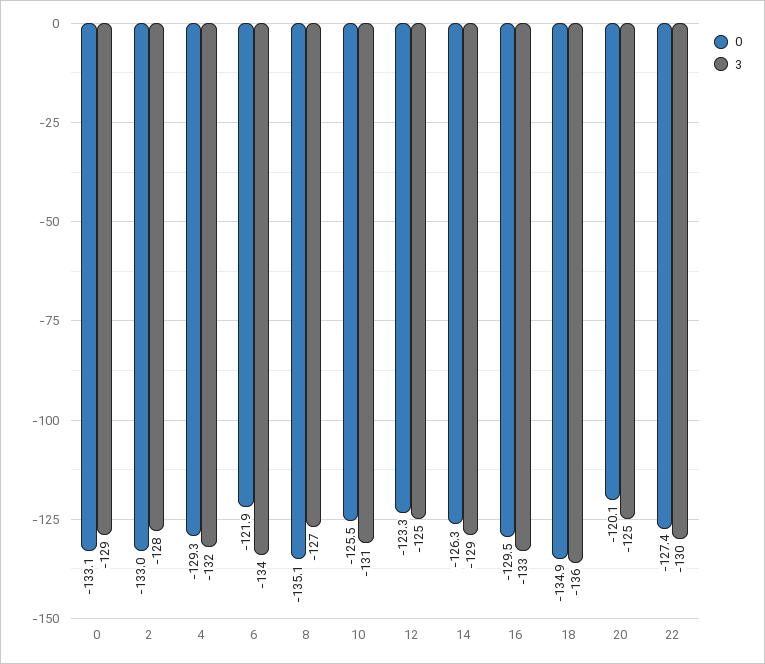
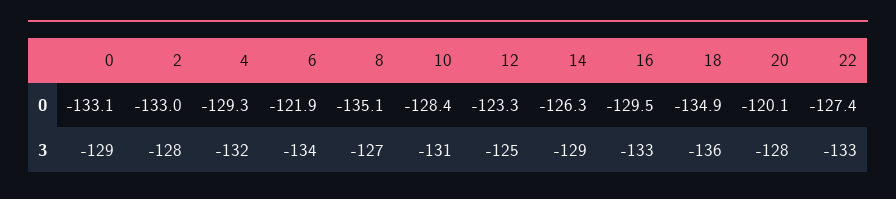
0, 10: -125.5 -> -128.4
3, 20: -125 -> -128
3, 22: -130 -> -133

